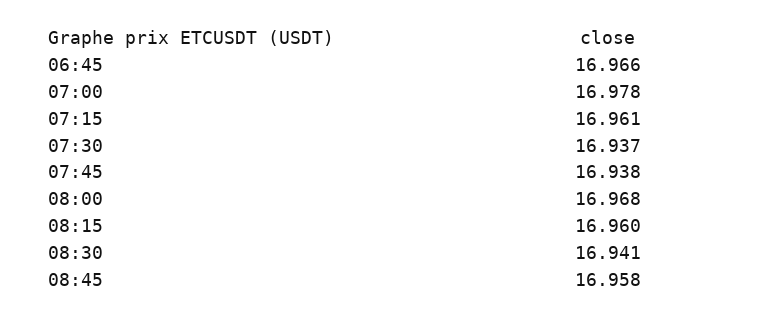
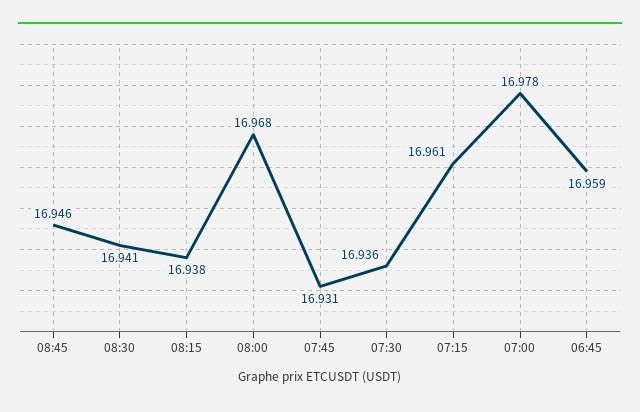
06:45: 16.966 -> 16.959
07:30: 16.937 -> 16.936
07:45: 16.938 -> 16.931
08:15: 16.96 -> 16.938
08:45: 16.958 -> 16.946

